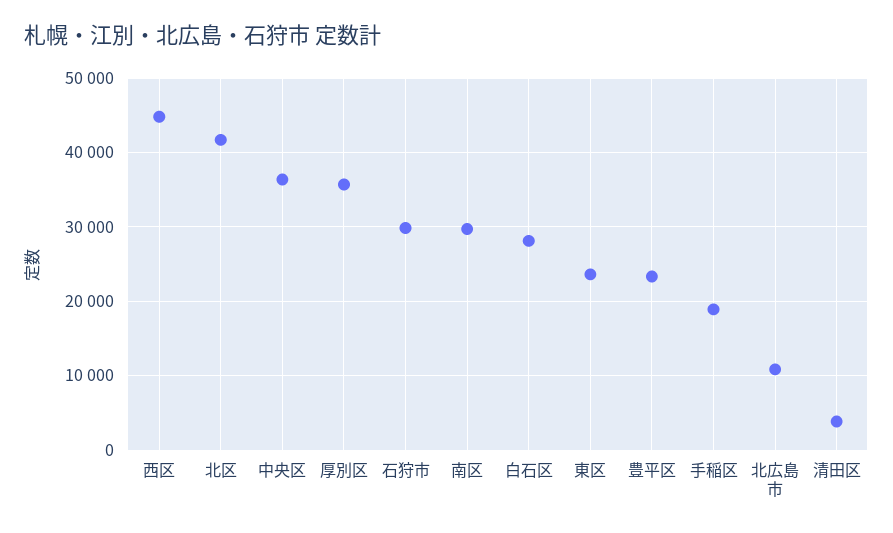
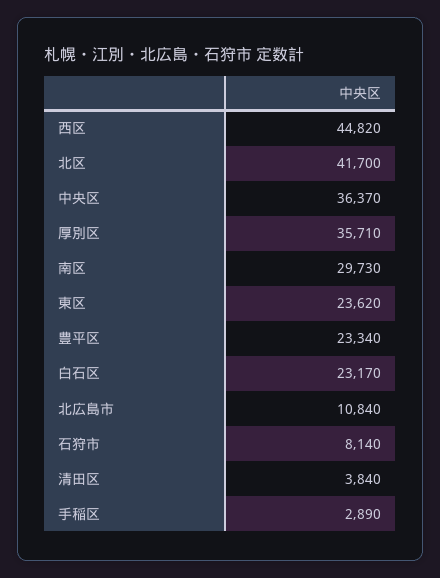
石狩市: 30000 -> 8140
白石区: 28000 -> 23170
手稲区: 19000 -> 2890

